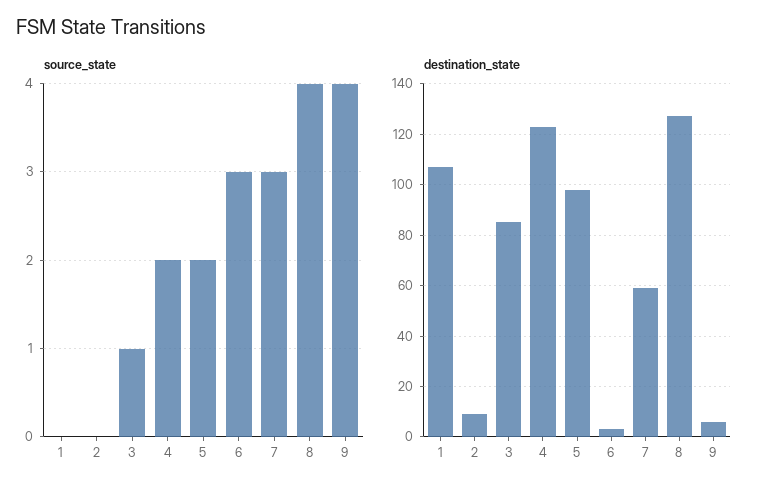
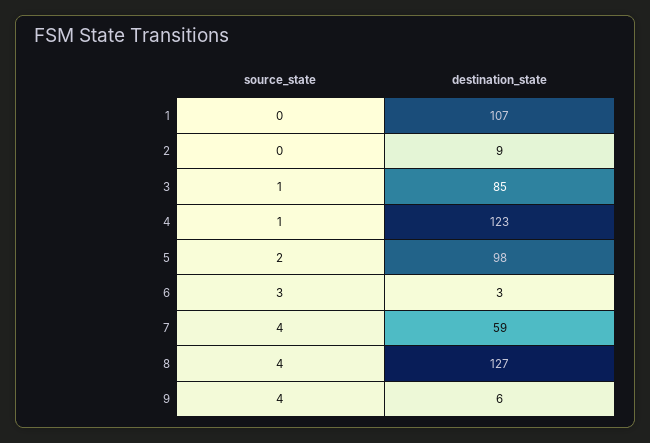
source_state, 4: 2 -> 1
source_state, 7: 3 -> 4

